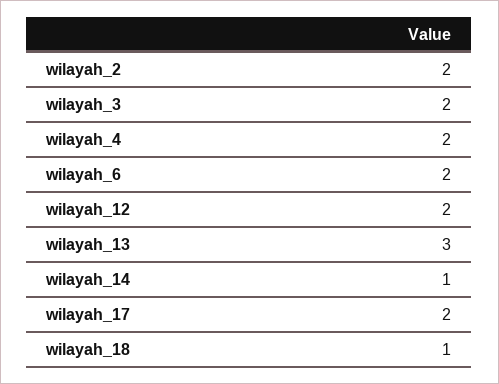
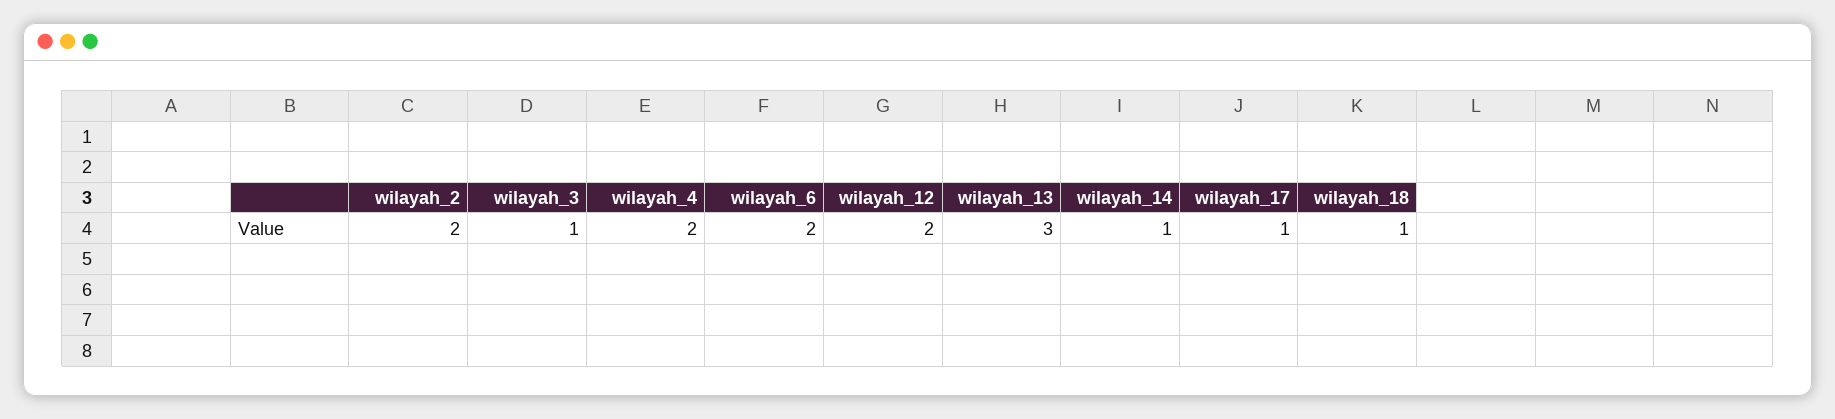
wilayah_3: 2 -> 1
wilayah_17: 2 -> 1

